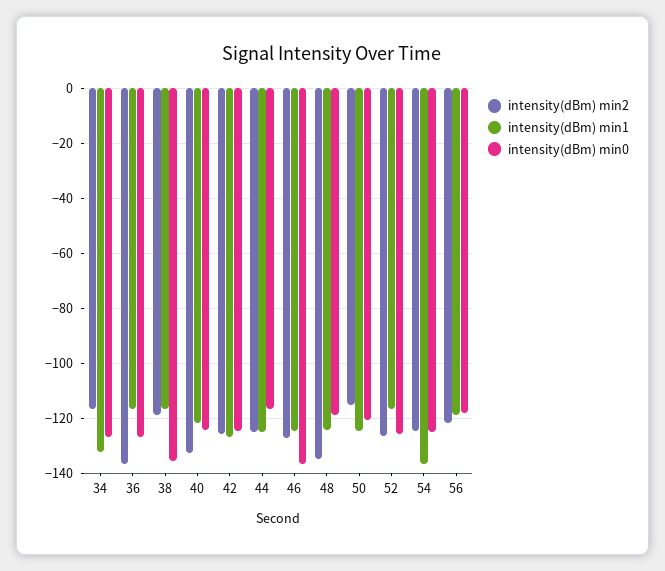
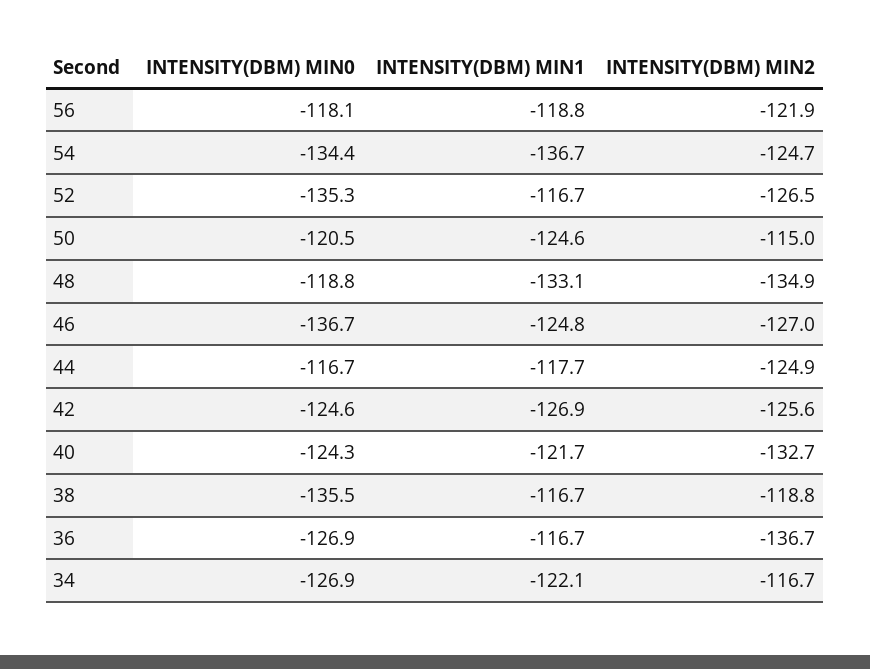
intensity(dBm) min1, 34: -132.5 -> -122.1
intensity(dBm) min1, 44: -125 -> -117.7
intensity(dBm) min1, 48: -125 -> -133.1
intensity(dBm) min0, 52: -125 -> -135.3
intensity(dBm) min0, 54: -125 -> -134.4

